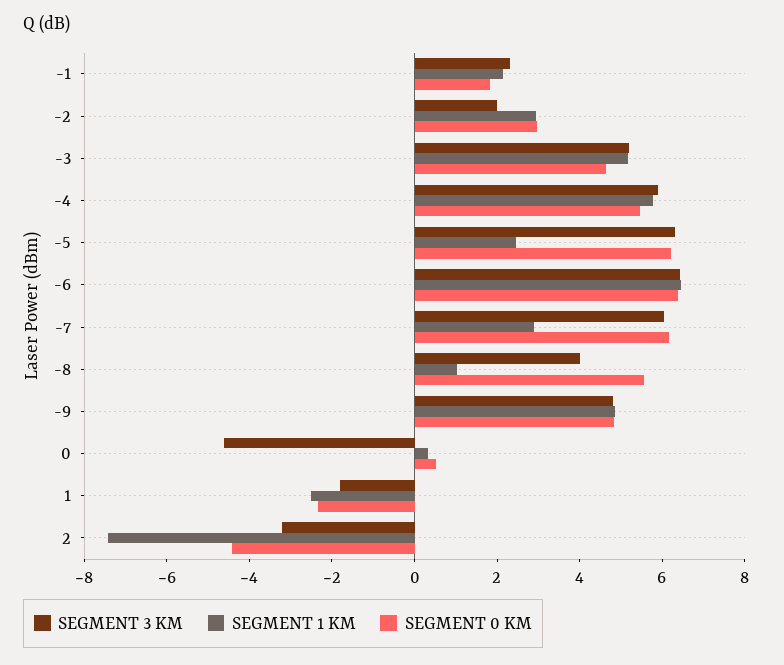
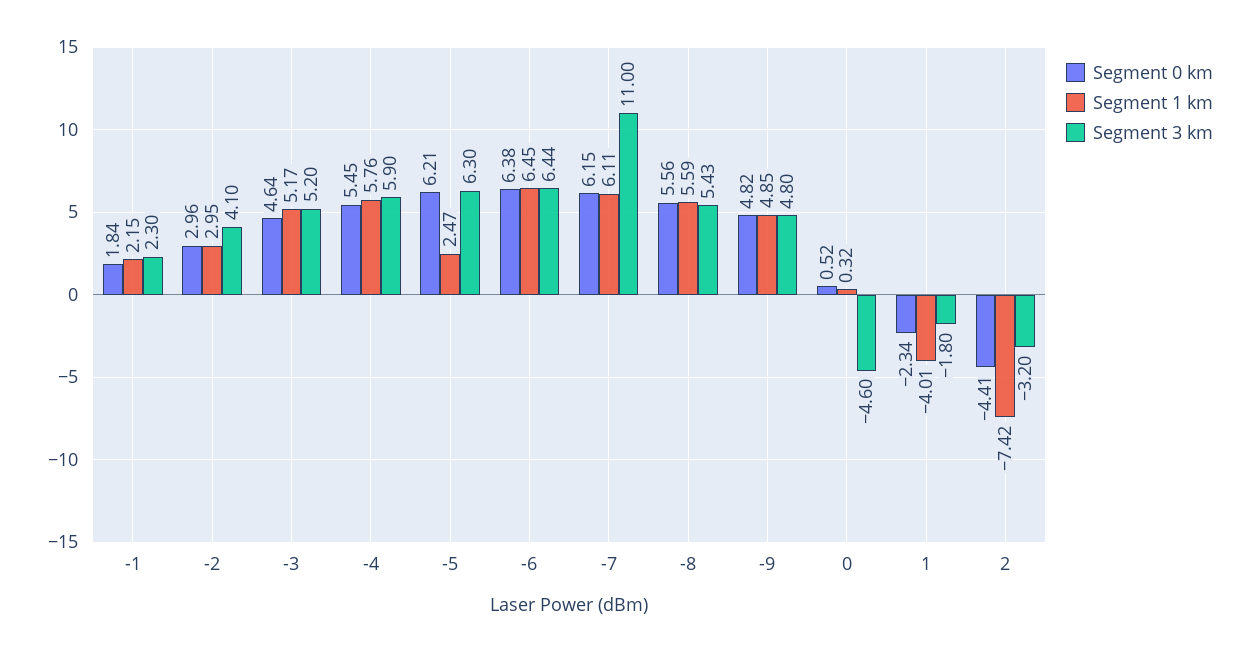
SEGMENT 3 KM, -2: 2 -> 4.1
SEGMENT 3 KM, -7: 6 -> 11
SEGMENT 1 KM, -7: 3 -> 6.11
SEGMENT 3 KM, -8: 4 -> 5.43
SEGMENT 1 KM, -8: 1 -> 5.59
SEGMENT 1 KM, 1: -2.5 -> -4.01

